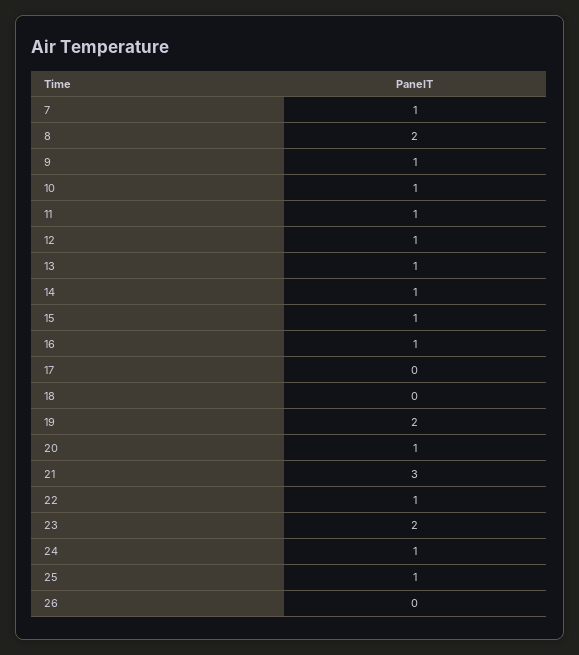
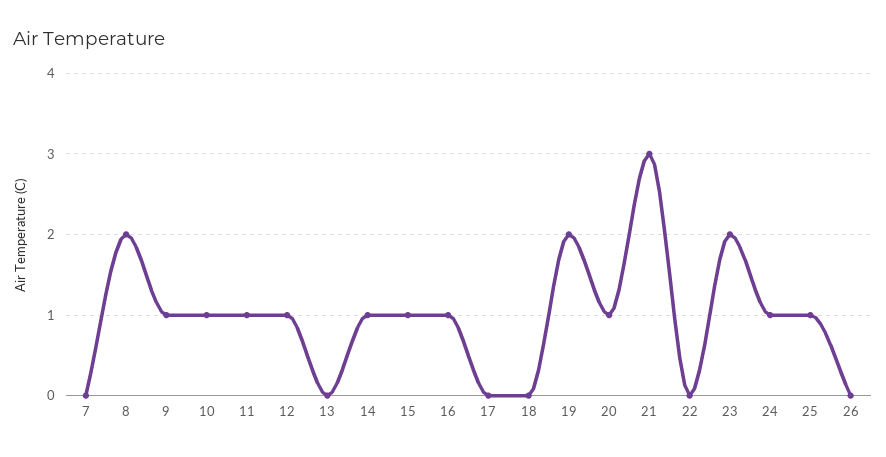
7: 1 -> 0
13: 1 -> 0
22: 1 -> 0

